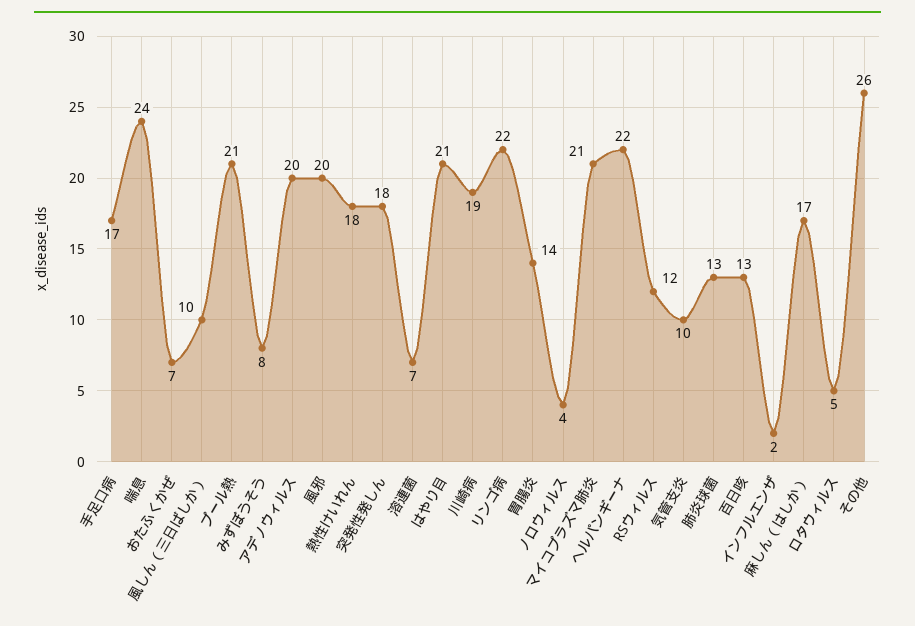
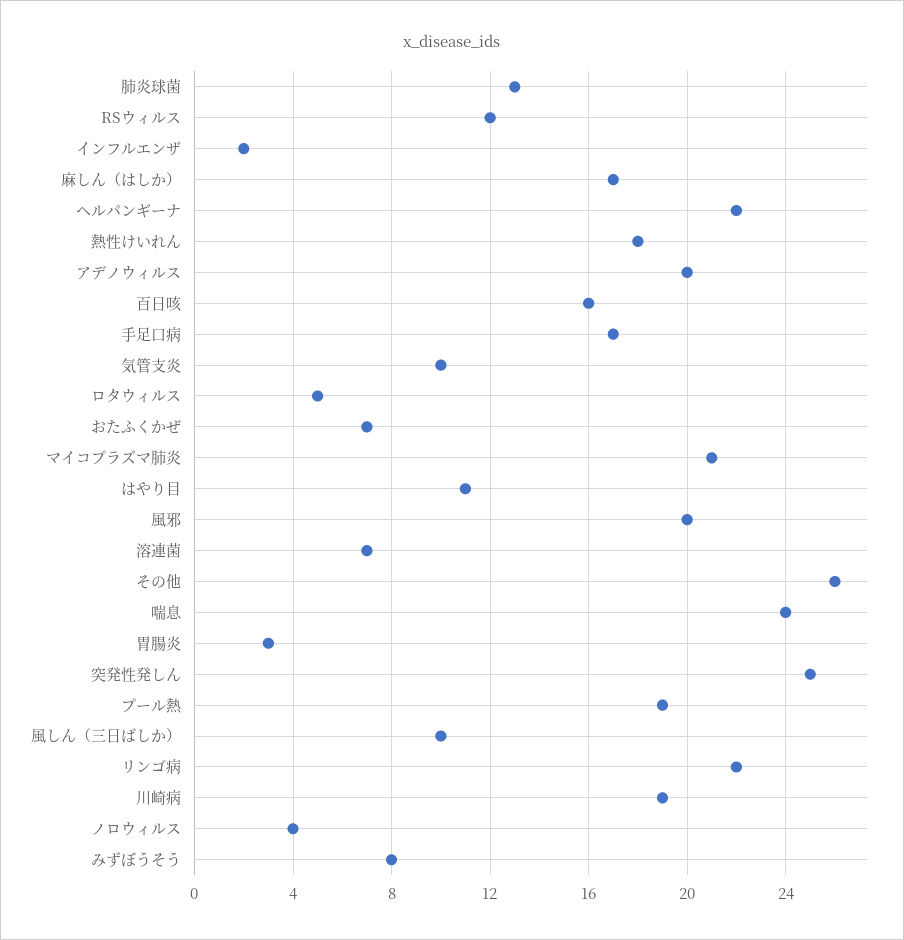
プール熱: 21 -> 19
突発性発しん: 18 -> 25
はやり目: 21 -> 11
胃腸炎: 14 -> 3
百日咳: 13 -> 16

